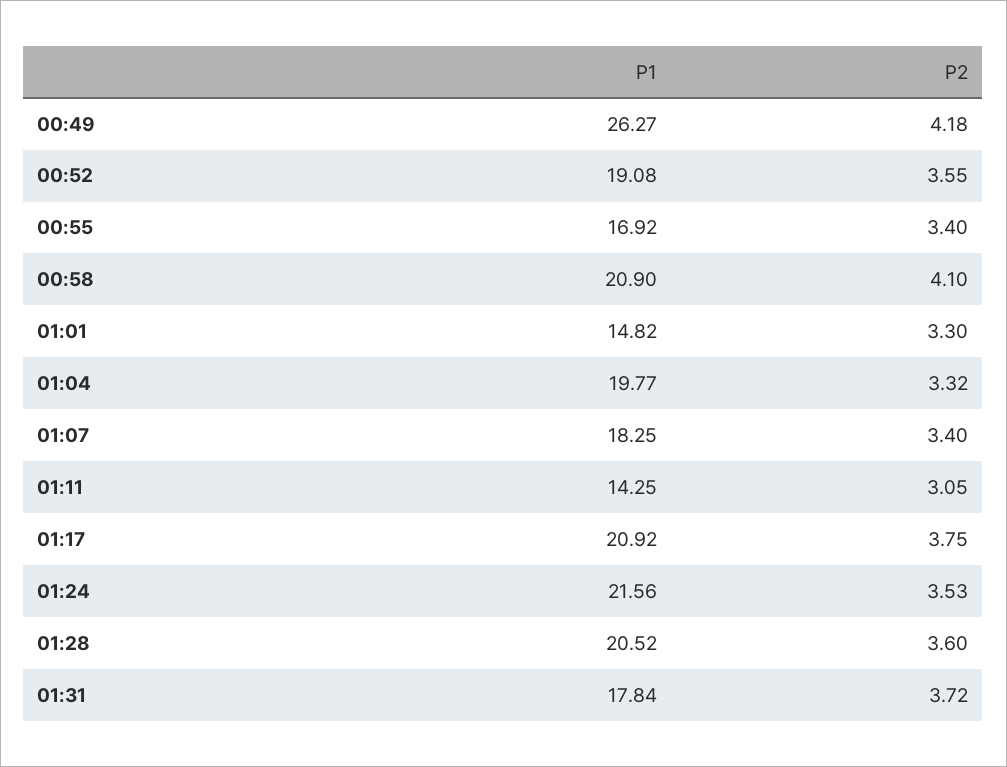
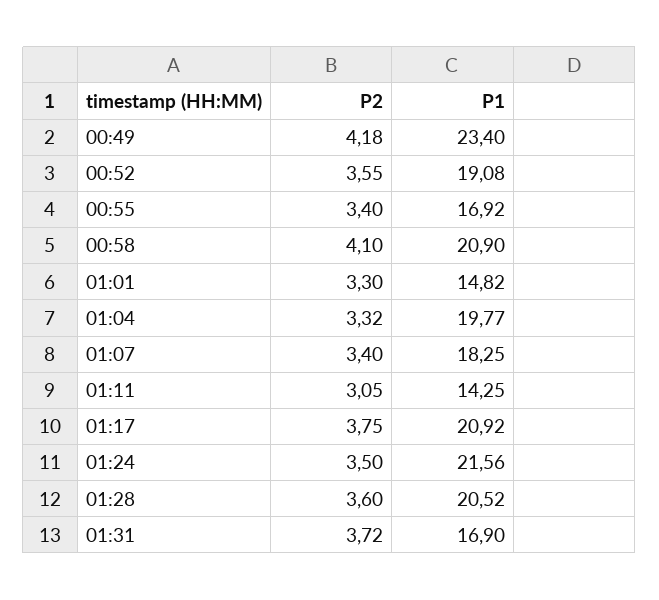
P1, 00:49: 26.27 -> 23.4
P2, 01:24: 3.53 -> 3.5
P1, 01:31: 17.84 -> 16.9

